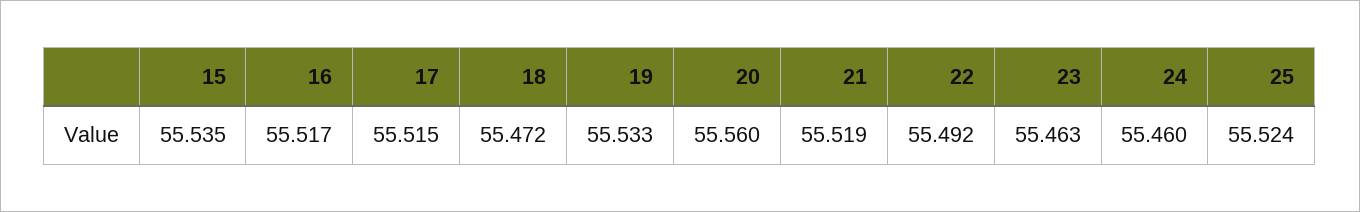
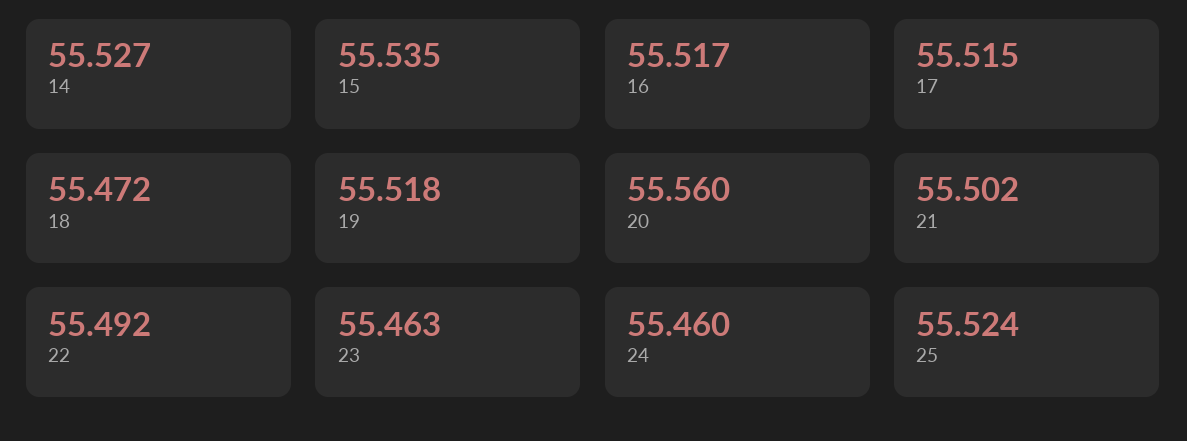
19: 55.533 -> 55.518
21: 55.519 -> 55.502
14: none -> 55.527

